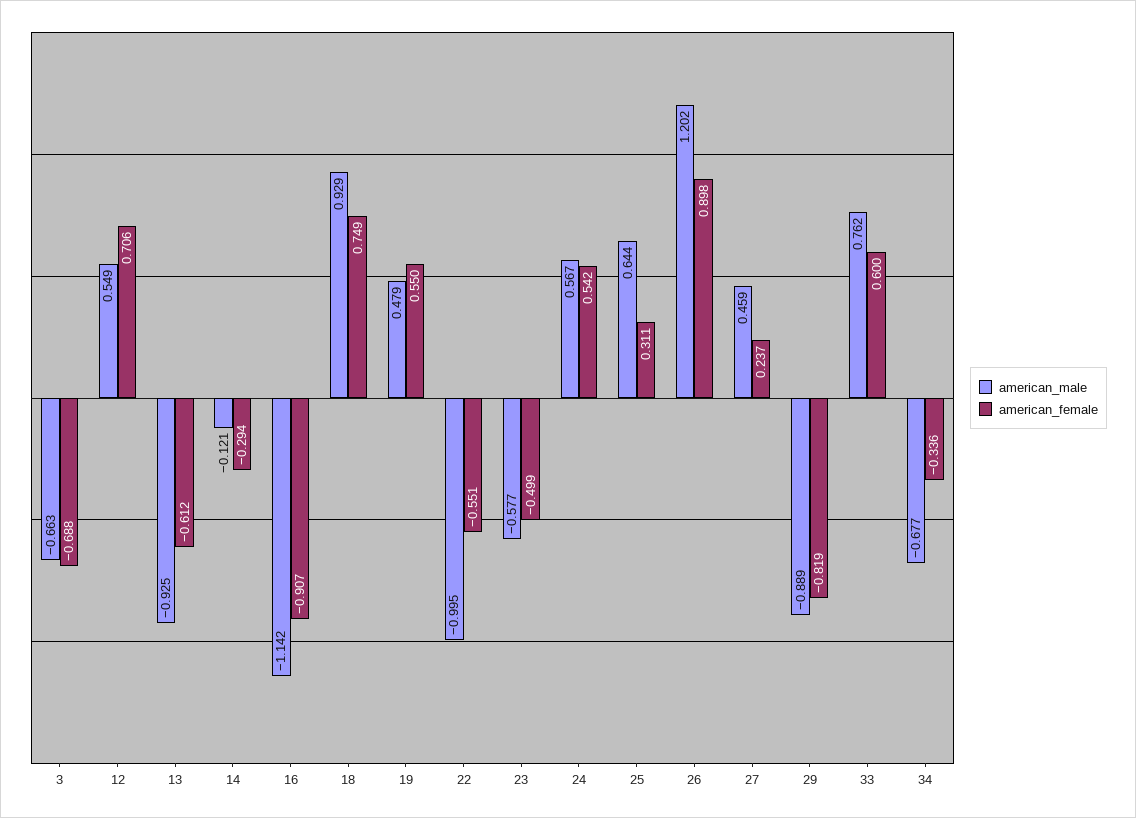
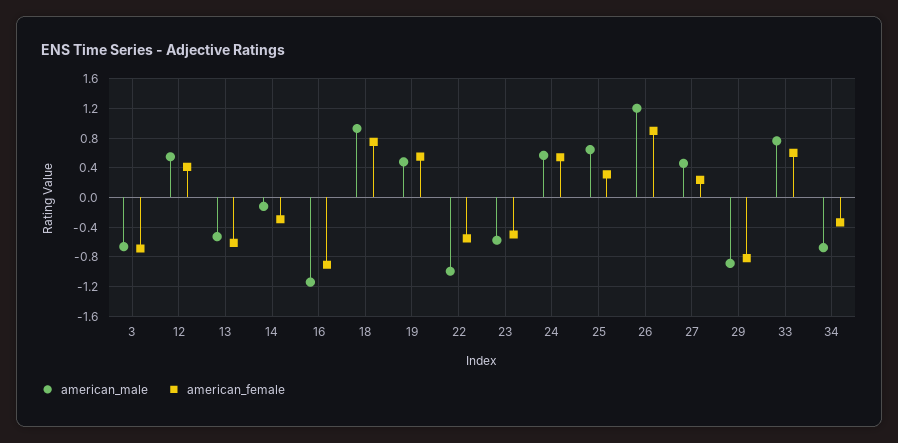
american_female, 12: 0.706 -> 0.4
american_male, 13: -0.925 -> -0.5

